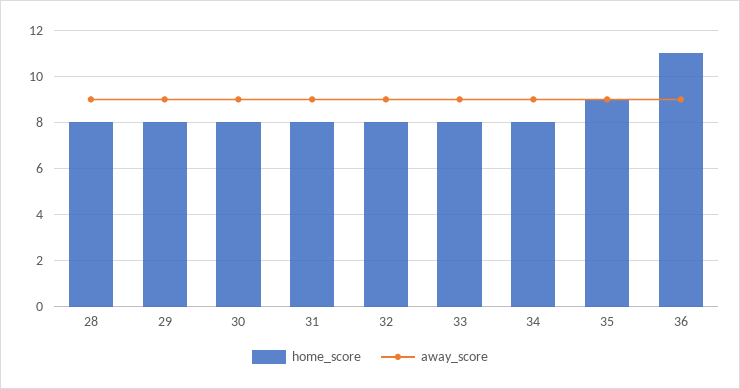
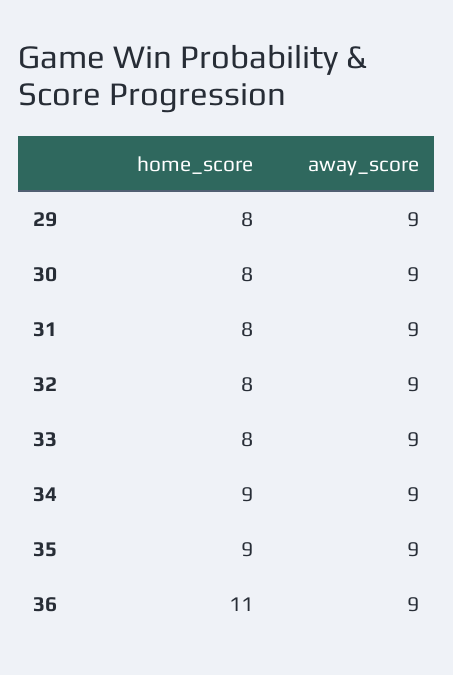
home_score, 28: 8 -> none
away_score, 28: 9 -> none
home_score, 34: 8 -> 9

